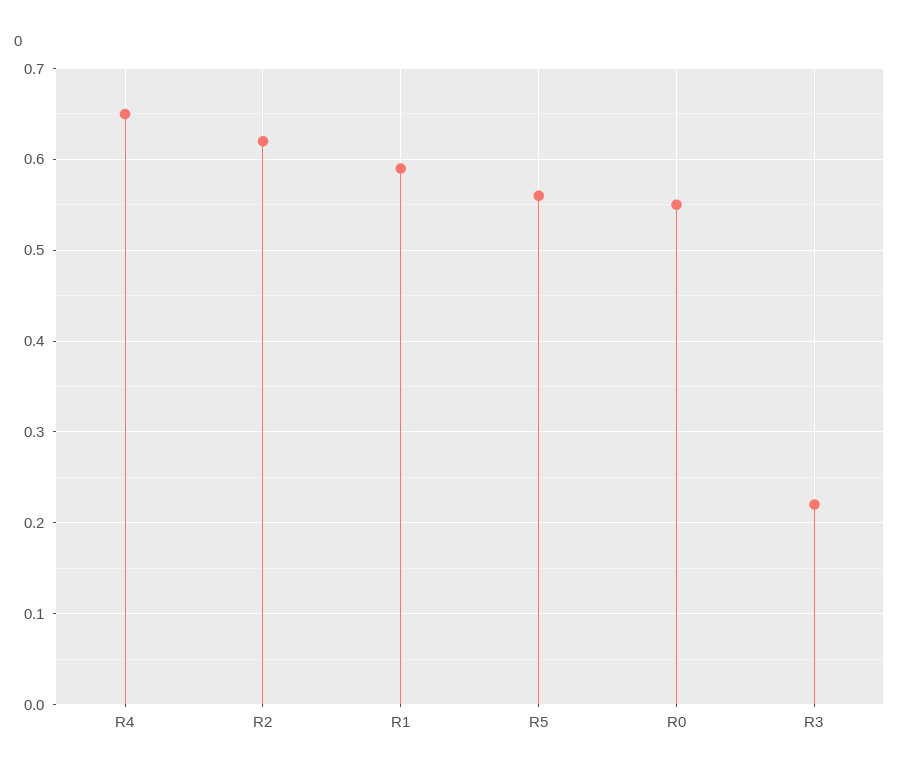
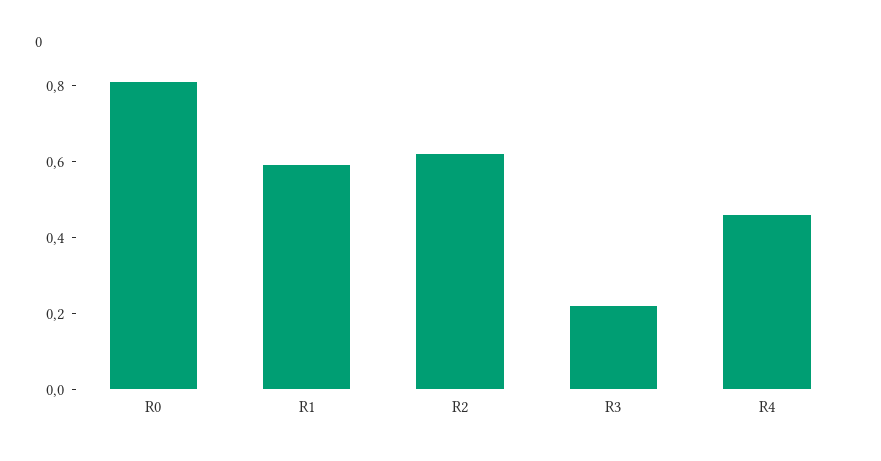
R4: 0.65 -> 0.45
R5: 0.56 -> none
R0: 0.55 -> 0.8

